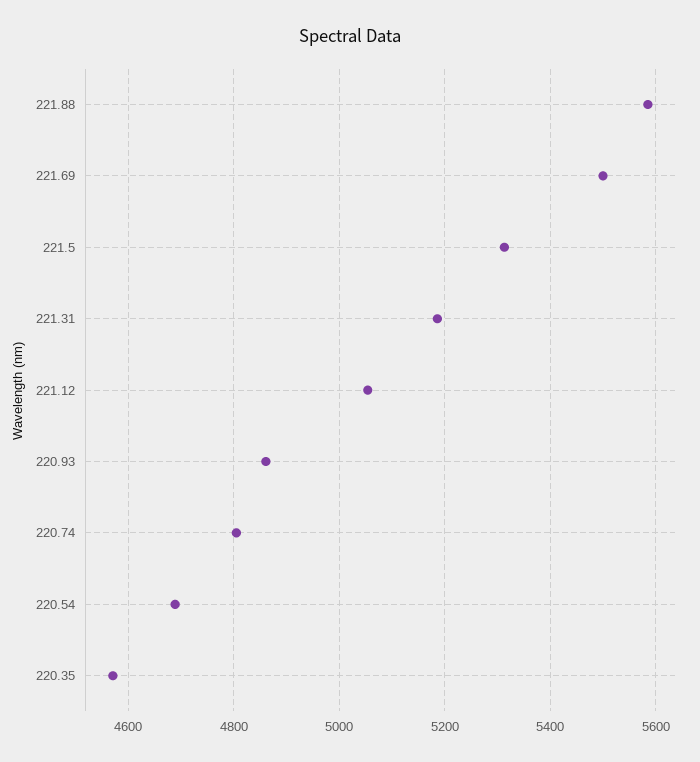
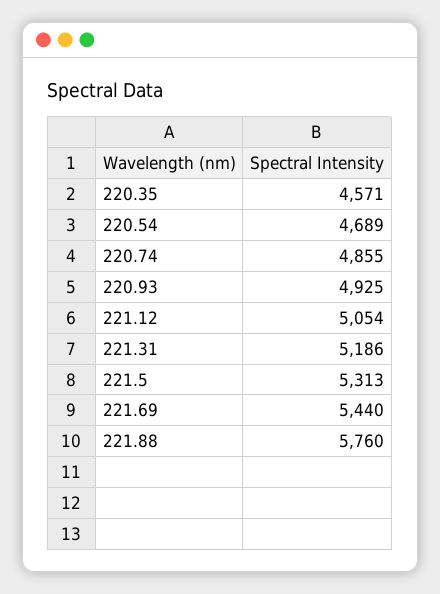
221.88: 5580 -> 5760
221.69: 5500 -> 5440
220.93: 4860 -> 4925
220.74: 4800 -> 4855

